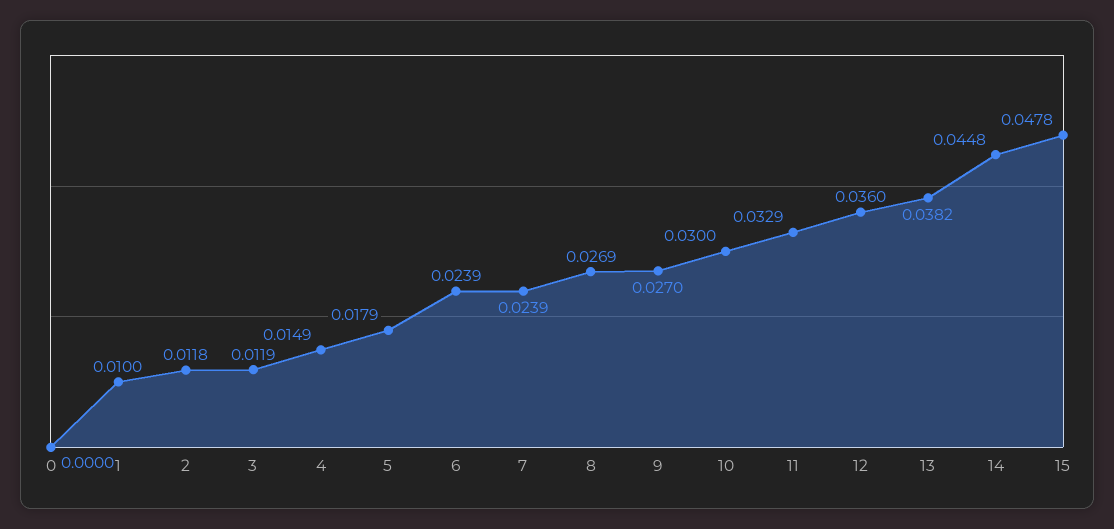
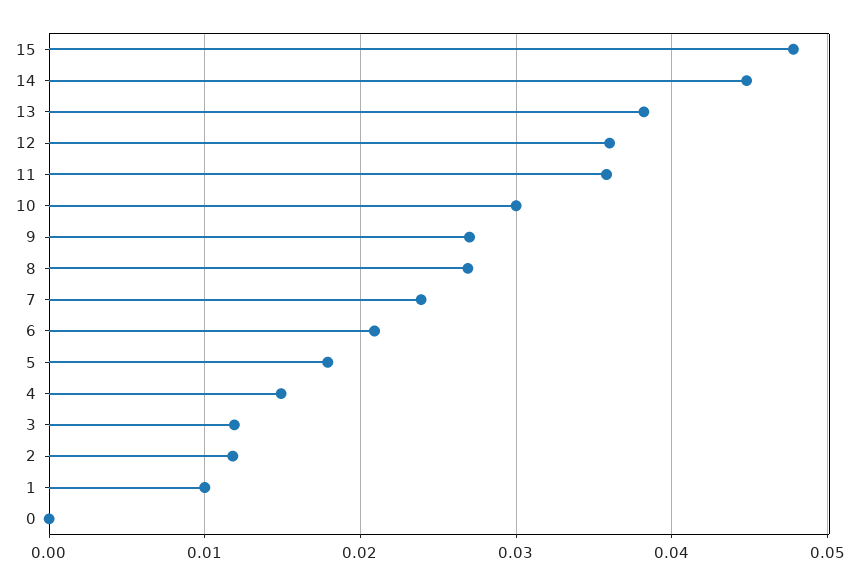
6: 0.0239 -> 0.021
11: 0.0329 -> 0.036

